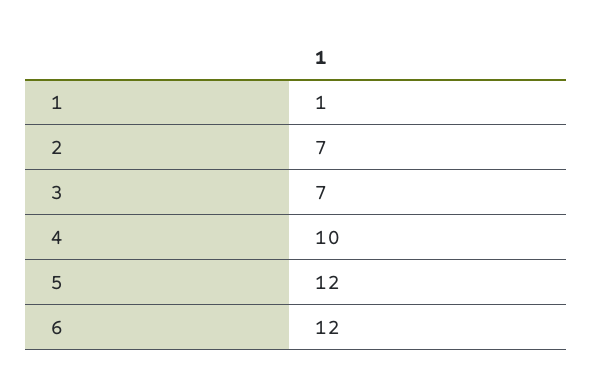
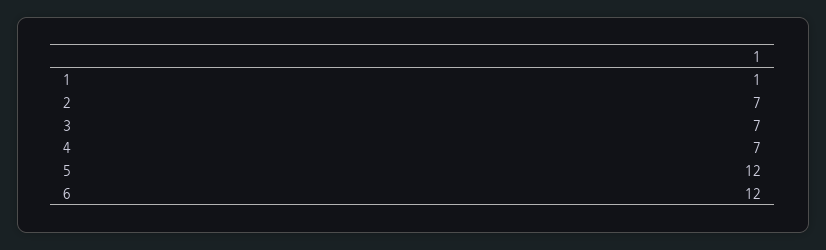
4: 10 -> 7

